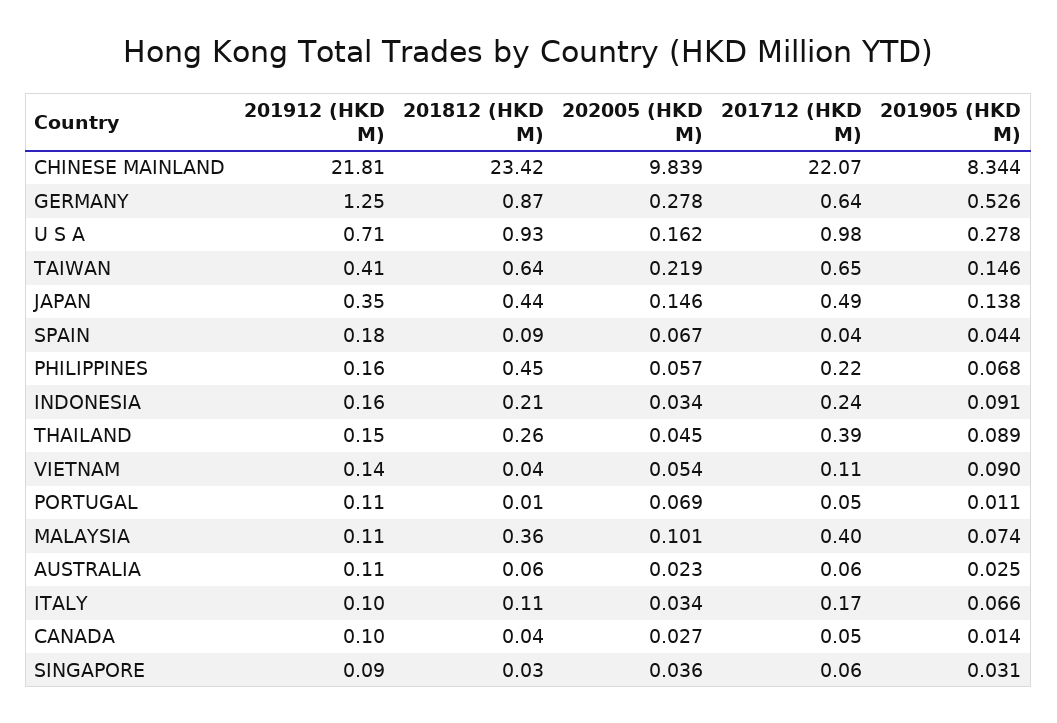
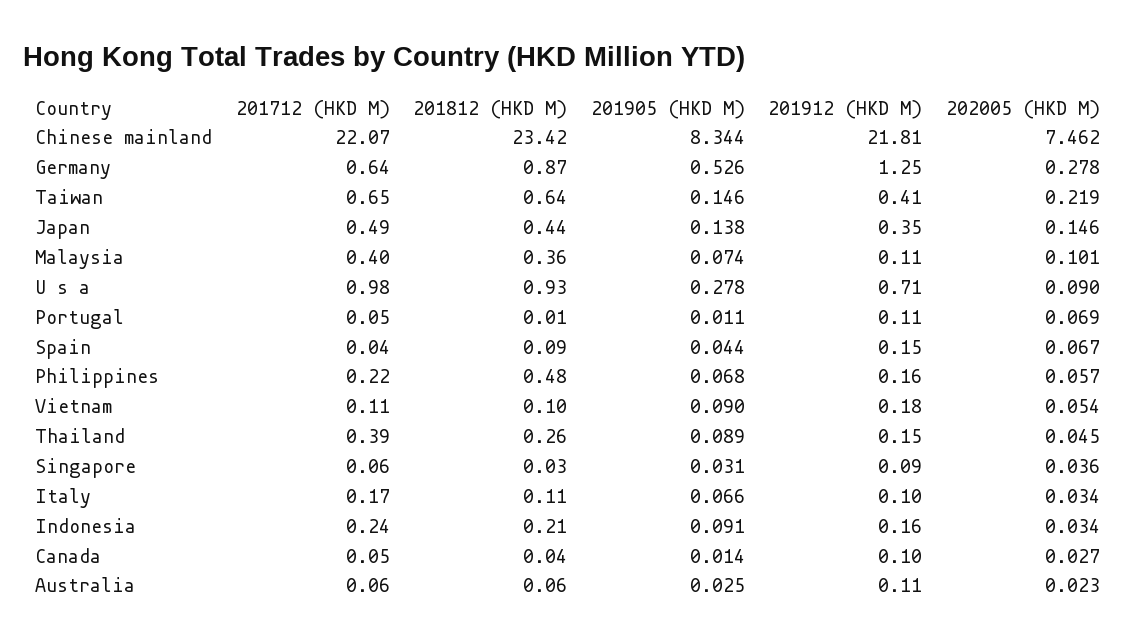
202005 (HKD M), CHINESE MAINLAND: 9.839 -> 7.462
202005 (HKD M), U S A: 0.162 -> 0.09
201912 (HKD M), SPAIN: 0.18 -> 0.15
201812 (HKD M), PHILIPPINES: 0.45 -> 0.48
201912 (HKD M), VIETNAM: 0.14 -> 0.18
201812 (HKD M), VIETNAM: 0.04 -> 0.1

